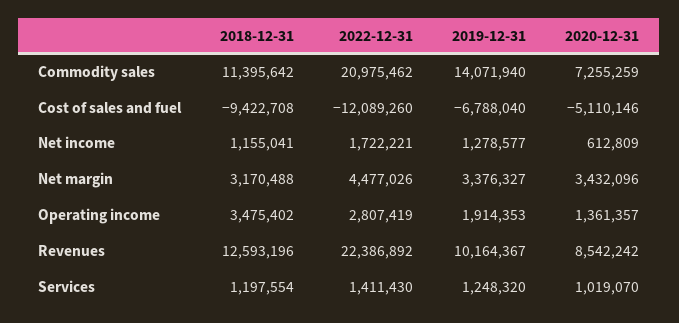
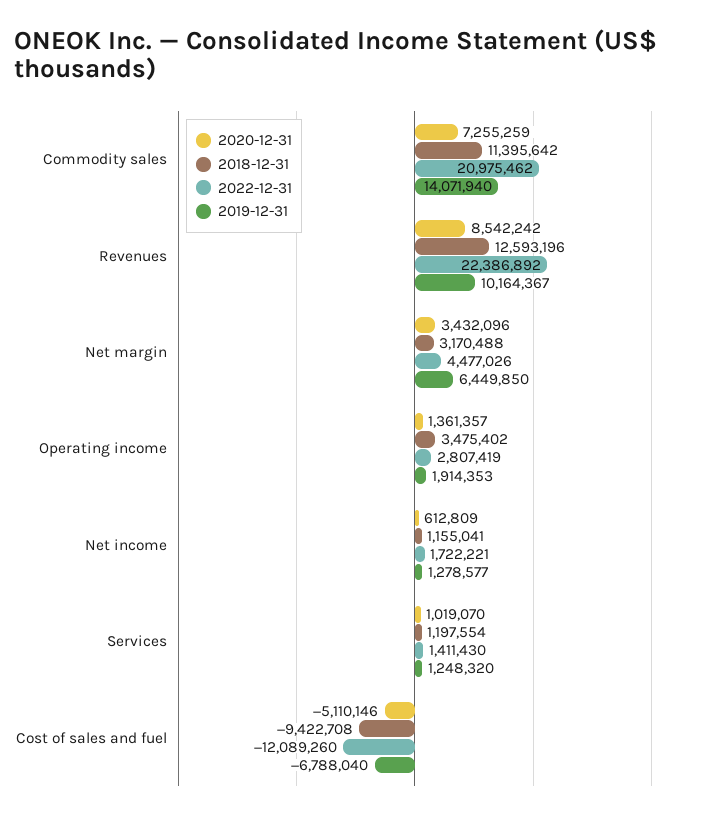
2019-12-31, Net margin: 3376327 -> 6449850

